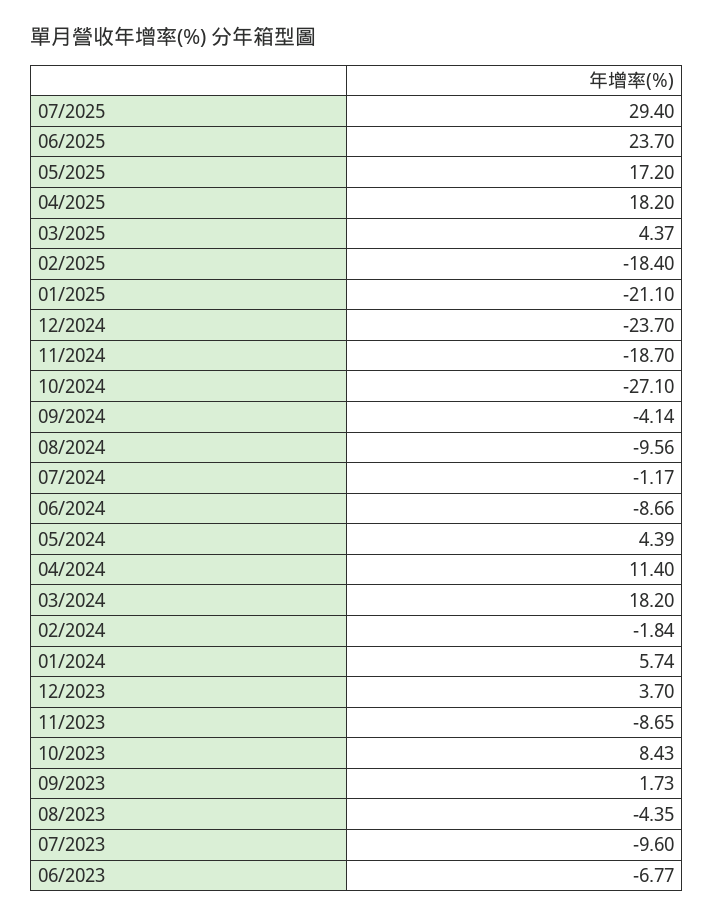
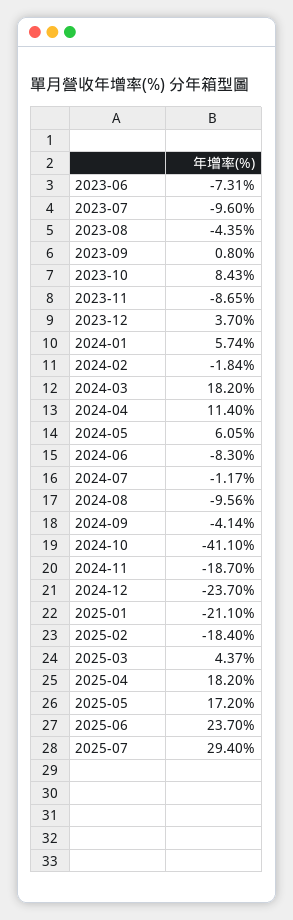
10/2024: -27.1 -> -41.1
06/2024: -8.66 -> -8.3
05/2024: 4.39 -> 6.05
09/2023: 1.73 -> 0.8
06/2023: -6.77 -> -7.31

